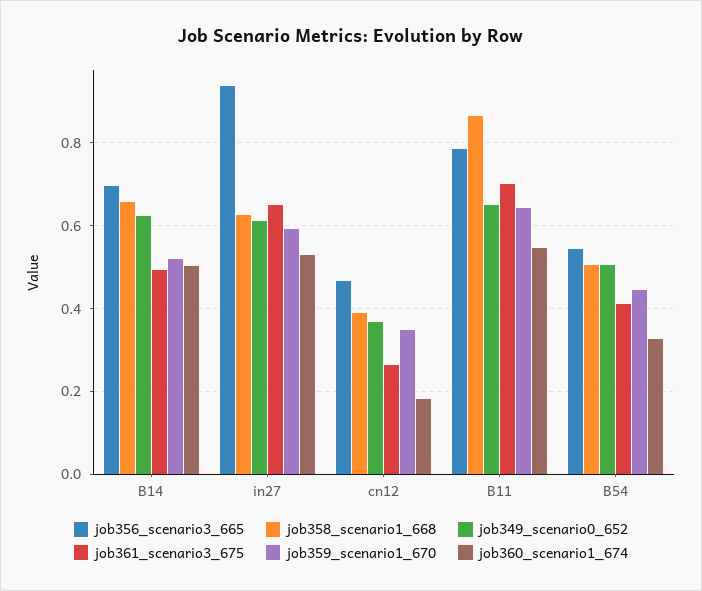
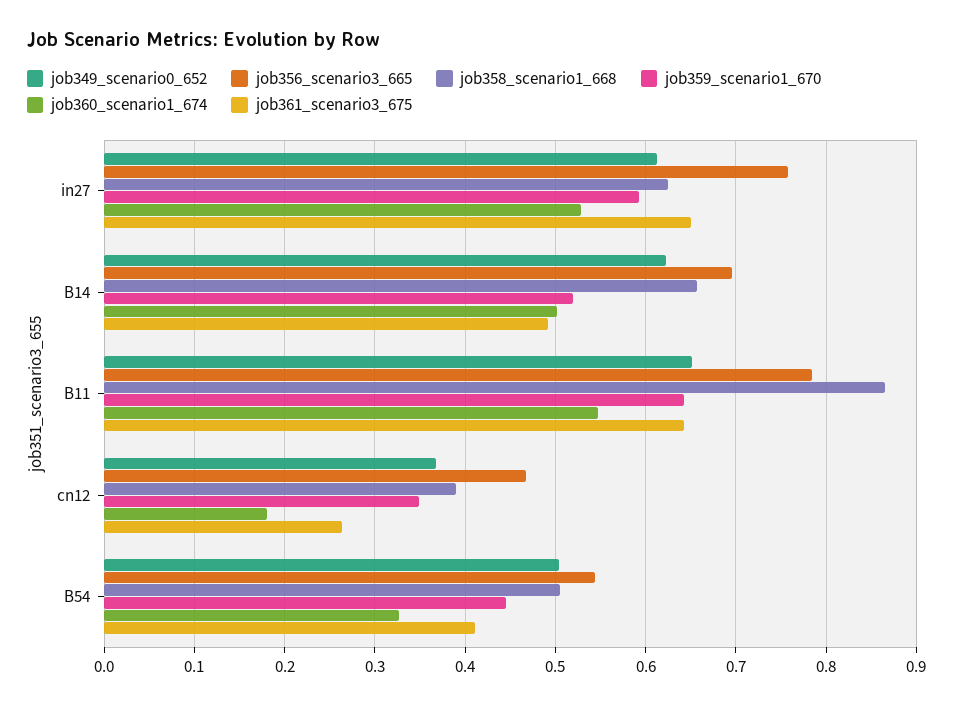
job356_scenario3_665, in27: 0.94 -> 0.76
job361_scenario3_675, B11: 0.7 -> 0.64

